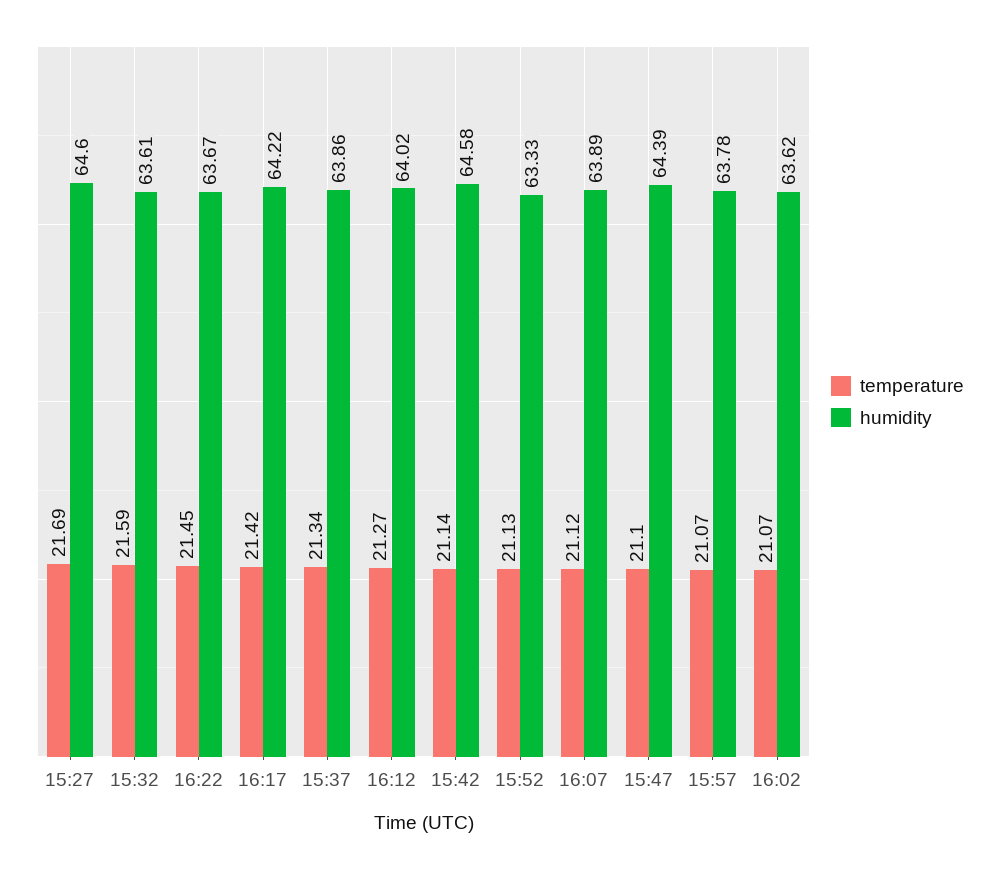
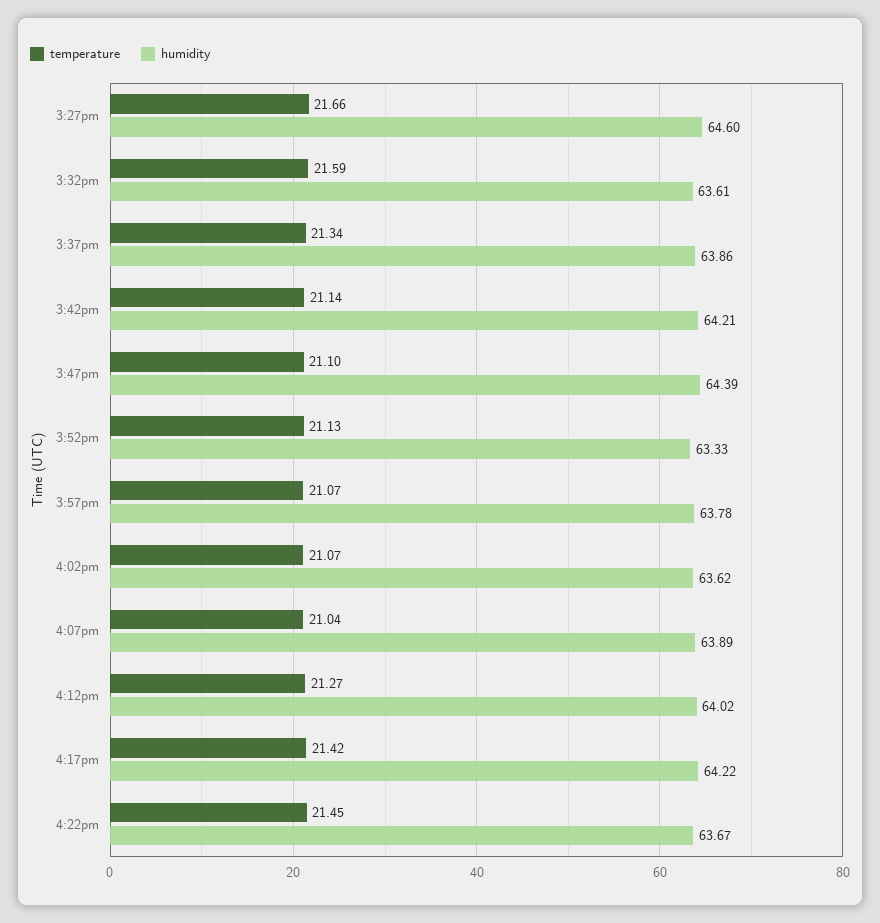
temperature, 15:27: 21.69 -> 21.66
humidity, 15:42: 64.58 -> 64.21
temperature, 16:07: 21.12 -> 21.04

